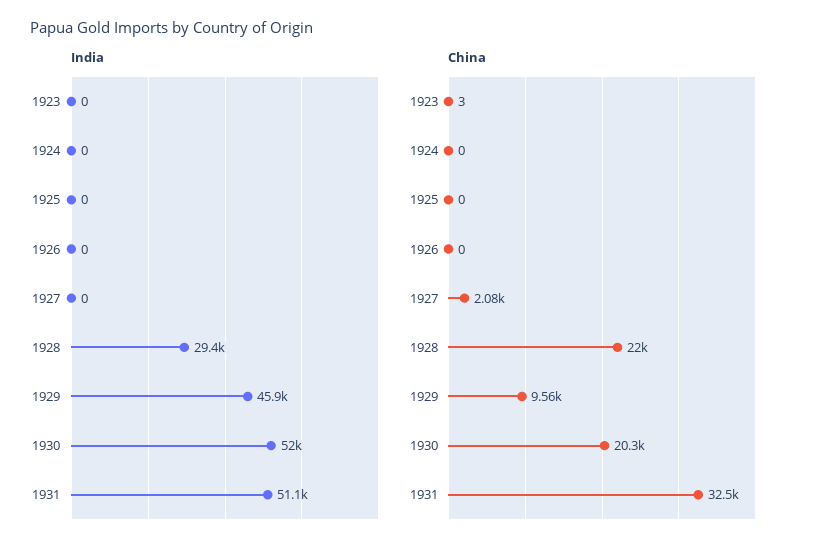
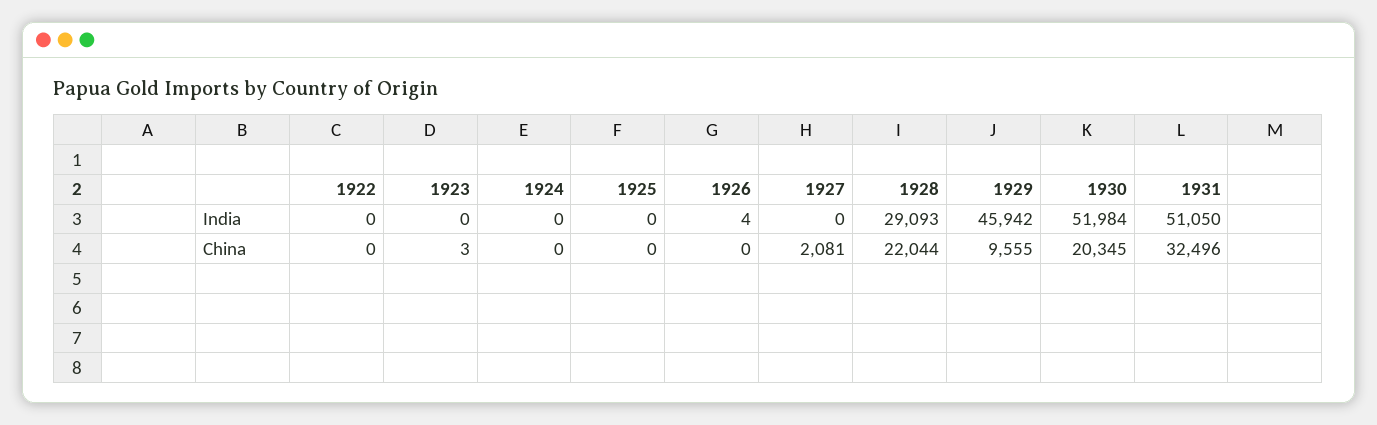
India, 1926: 0 -> 4
India, 1928: 29400 -> 29093
India, 1922: none -> 0
China, 1922: none -> 0

